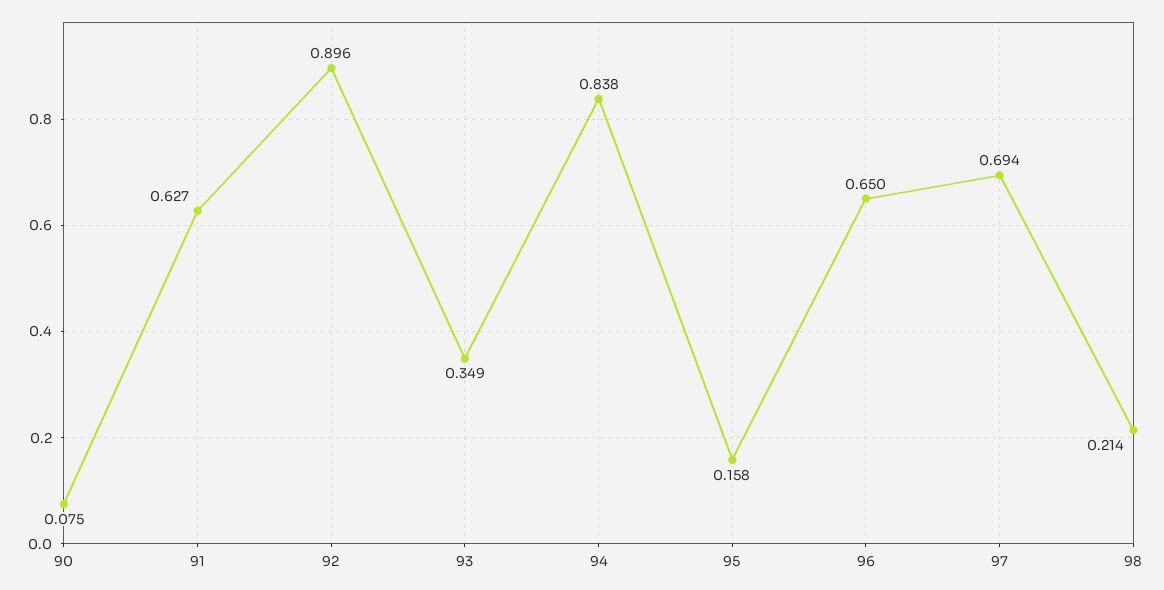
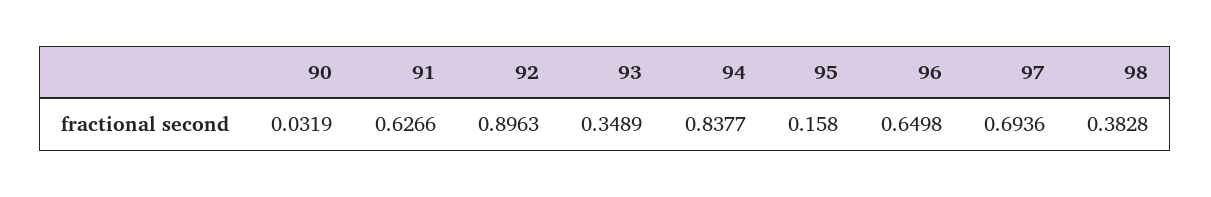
90: 0.075 -> 0.0319
98: 0.214 -> 0.3828

